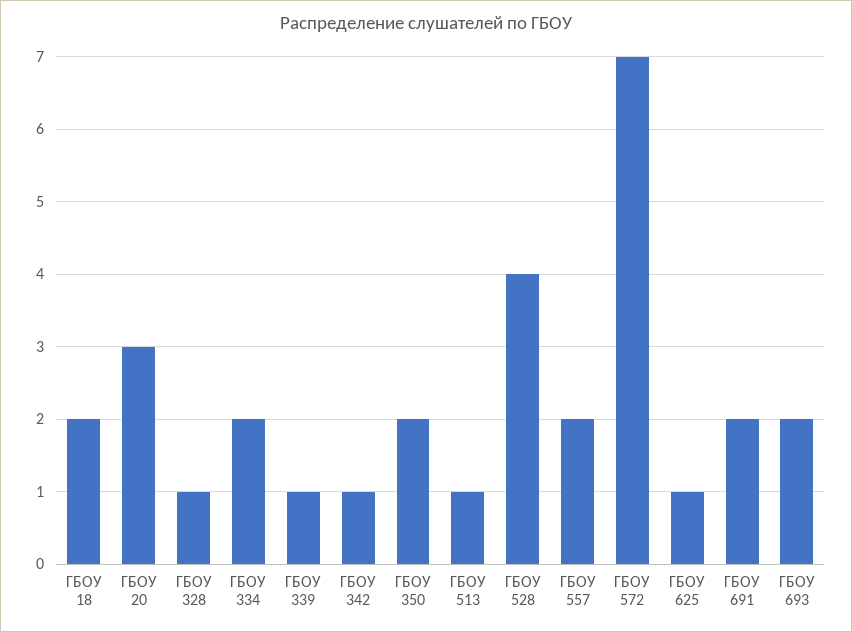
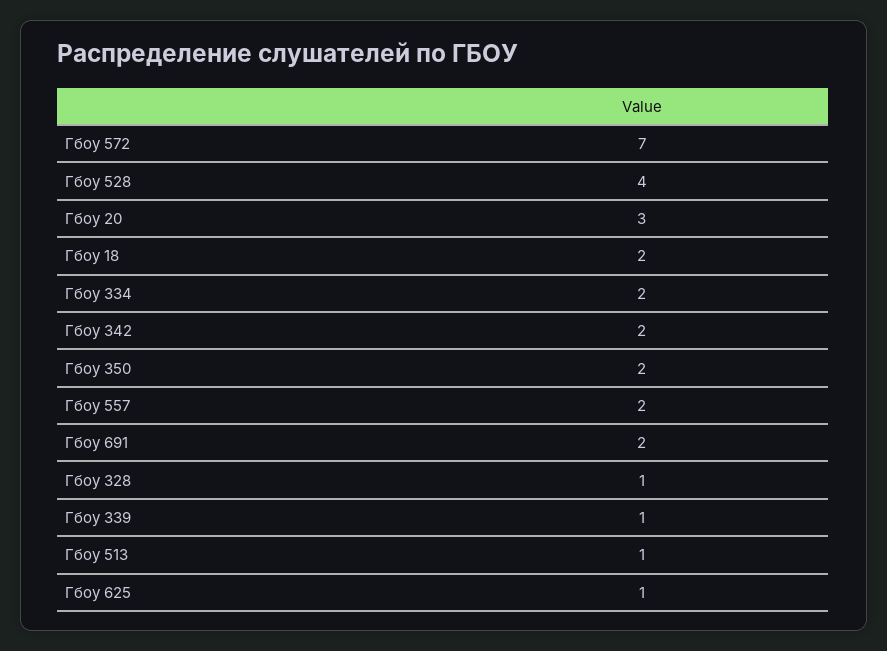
ГБОУ 342: 1 -> 2
ГБОУ 693: 2 -> none

